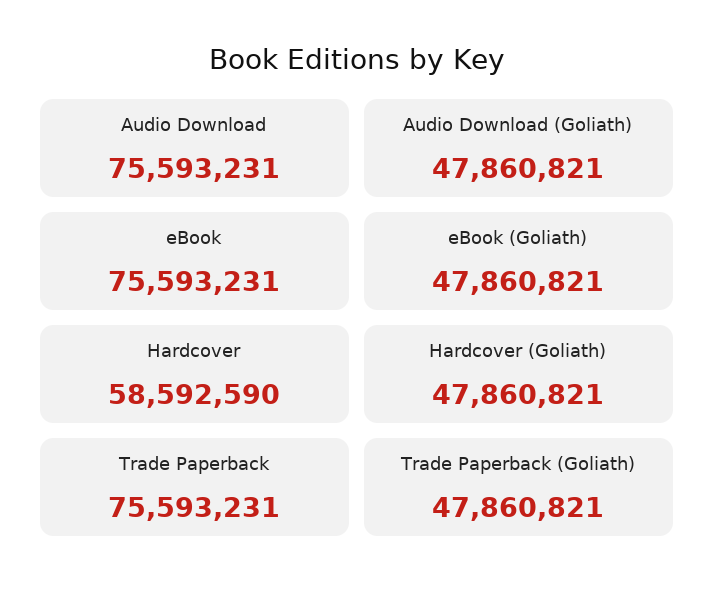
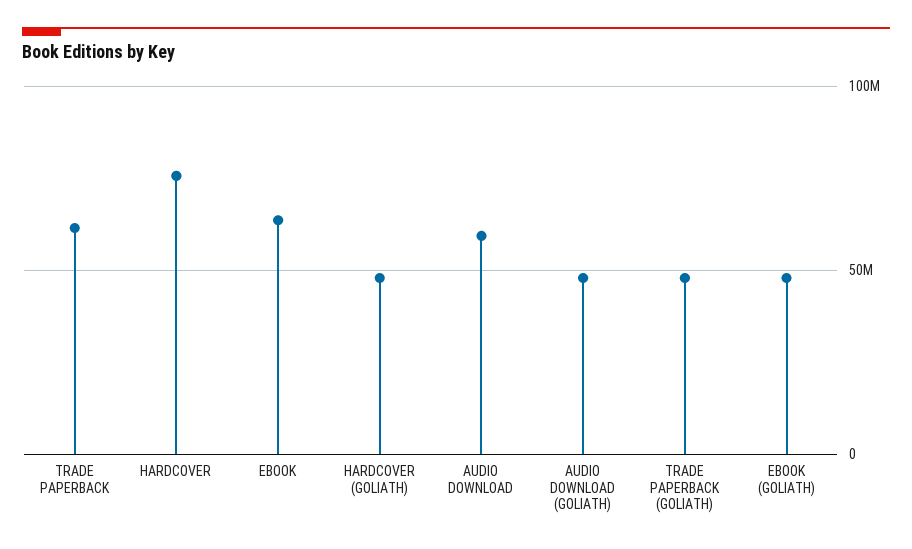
Audio Download: 75593231 -> 60000000
eBook: 75593231 -> 65000000
Hardcover: 58592590 -> 75000000
Trade Paperback: 75593231 -> 60000000

